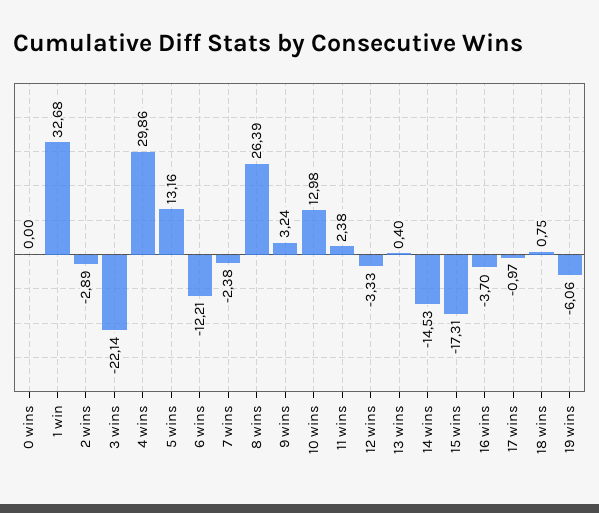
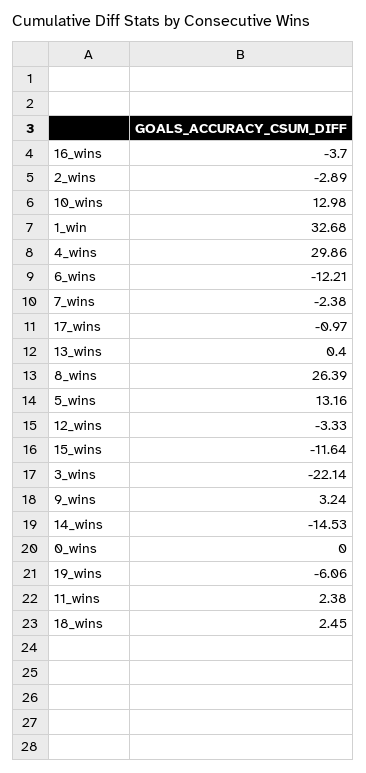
15 wins: -17.31 -> -11.64
18 wins: 0.75 -> 2.45

